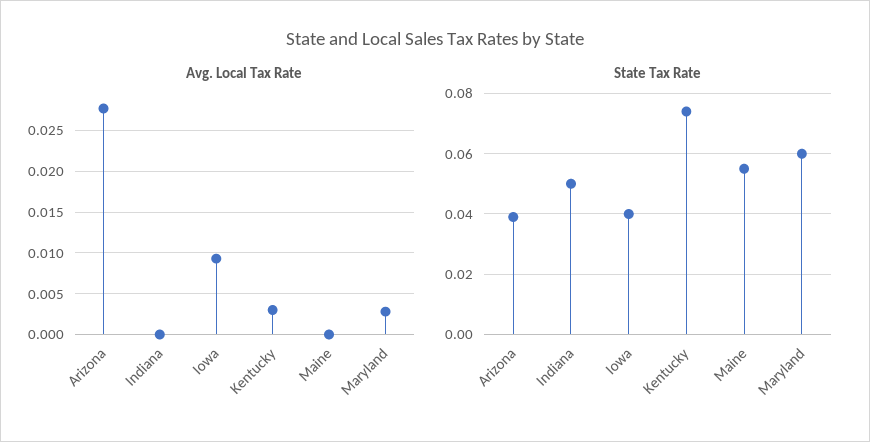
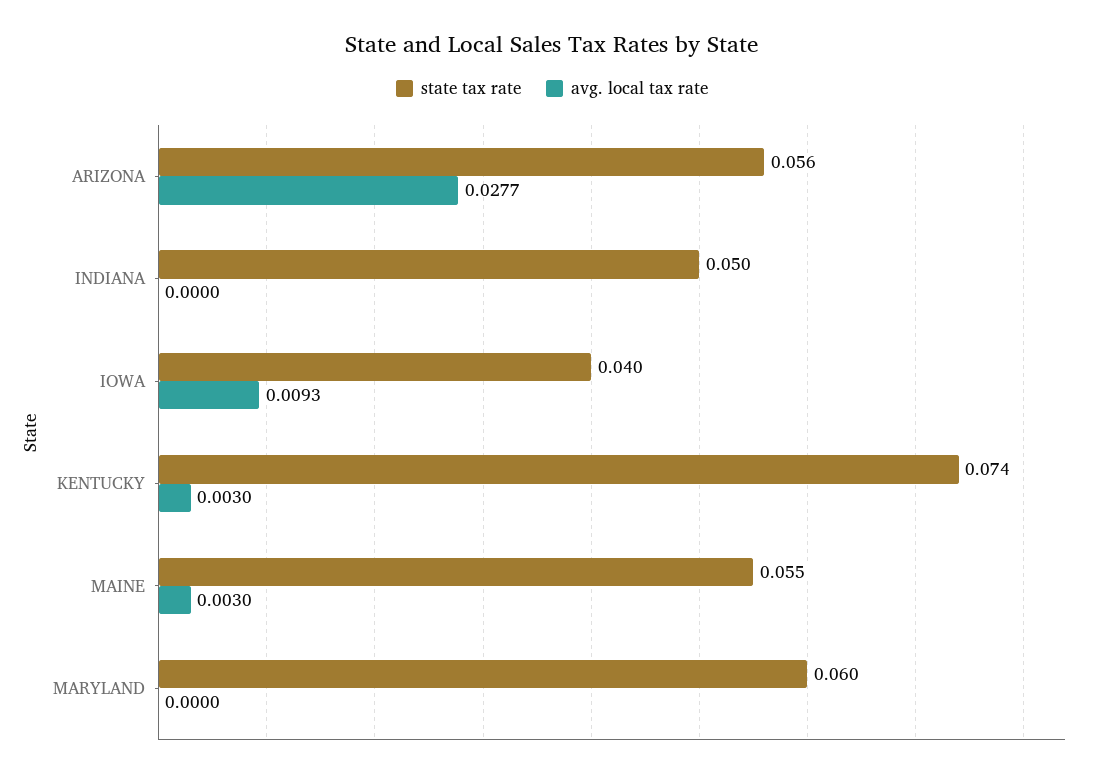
Avg. Local Tax Rate, Maine: 0 -> 0.003
Avg. Local Tax Rate, Maryland: 0.003 -> 0
State Tax Rate, Arizona: 0.04 -> 0.056

